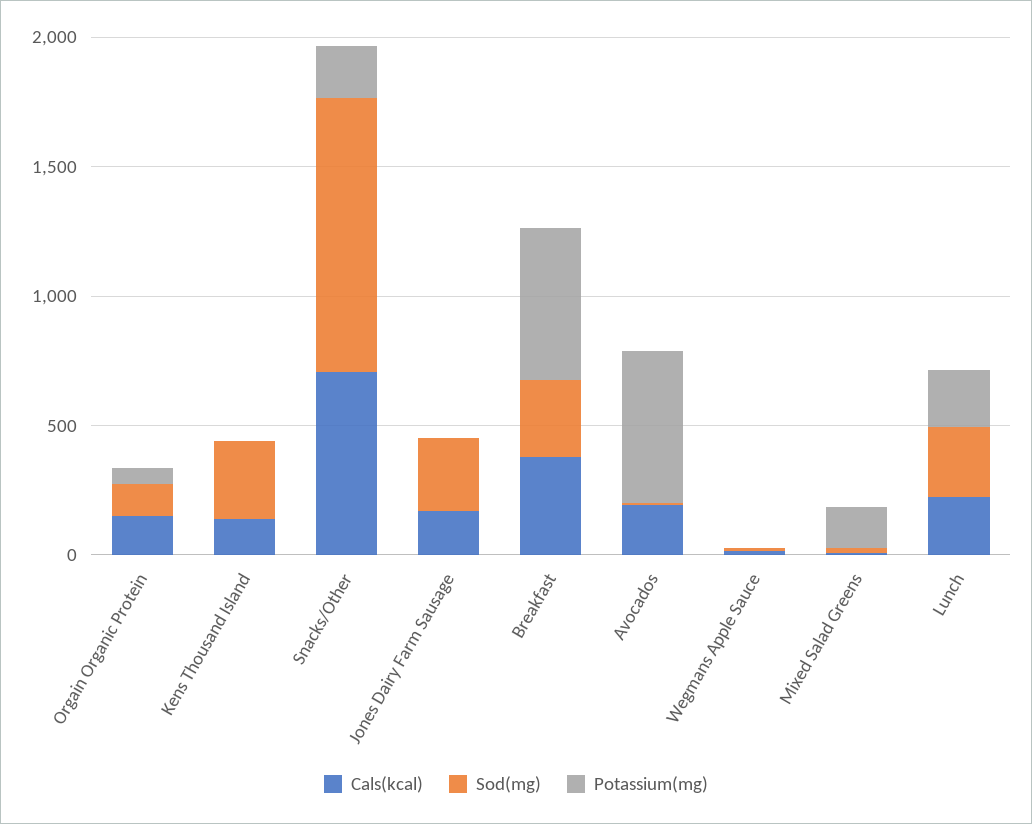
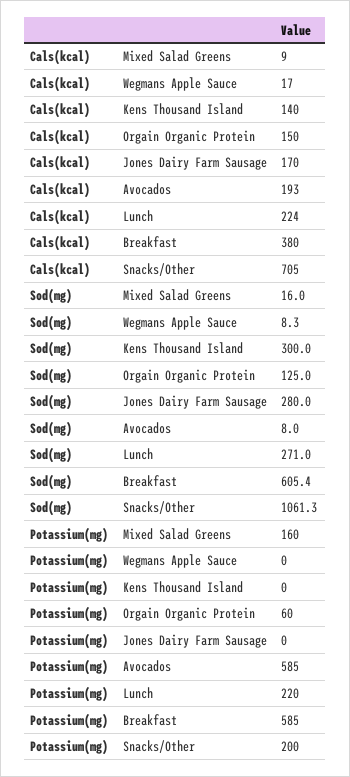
Sod(mg), Breakfast: 300 -> 605.4

